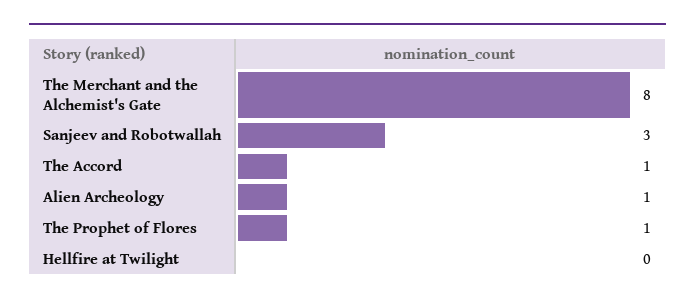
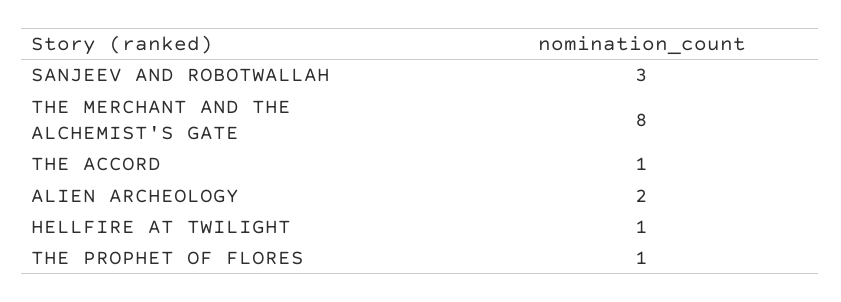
Alien Archeology: 1 -> 2
Hellfire at Twilight: 0 -> 1

